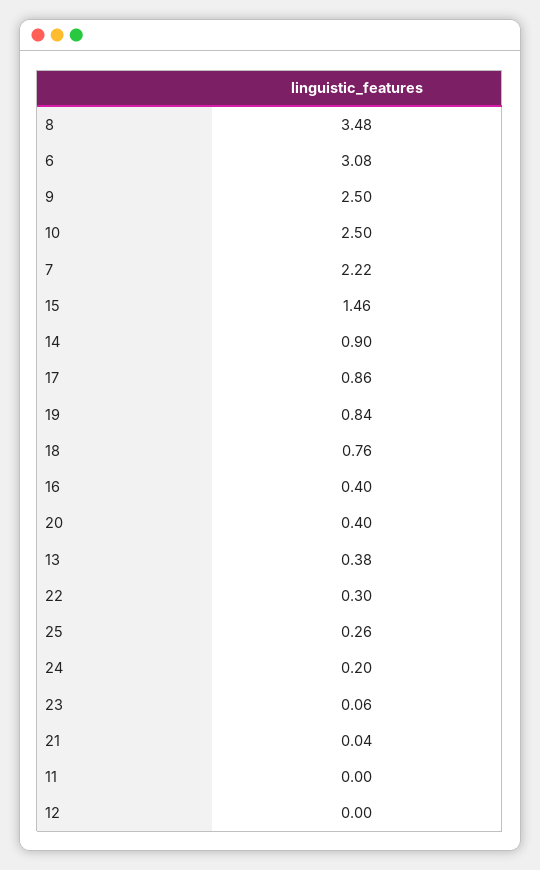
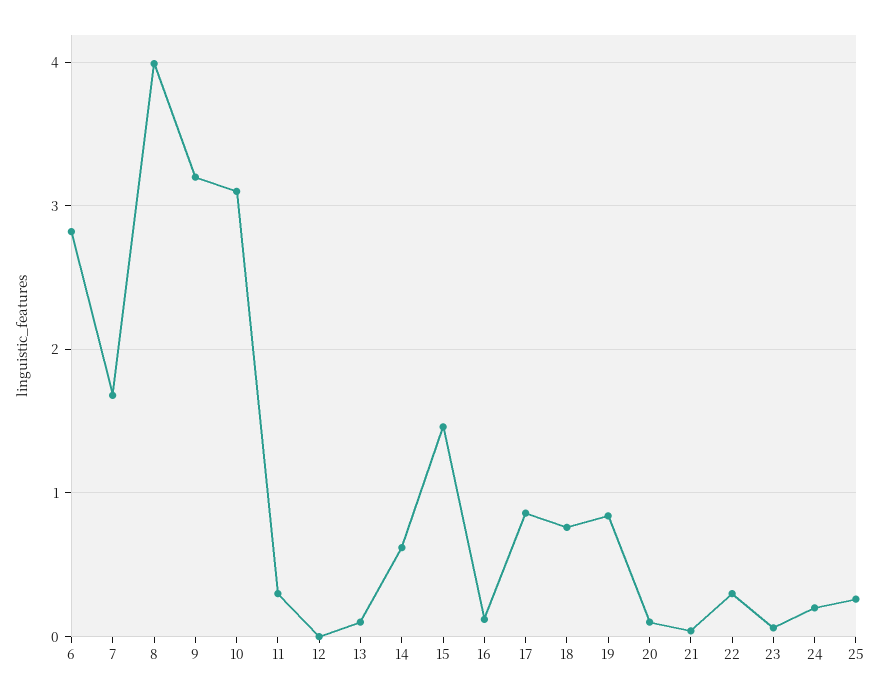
8: 3.48 -> 4
6: 3.08 -> 2.8
9: 2.5 -> 3.2
10: 2.5 -> 3.1
7: 2.22 -> 1.7
14: 0.9 -> 0.6
16: 0.4 -> 0.1
20: 0.4 -> 0.1
13: 0.38 -> 0.1
11: 0 -> 0.3

